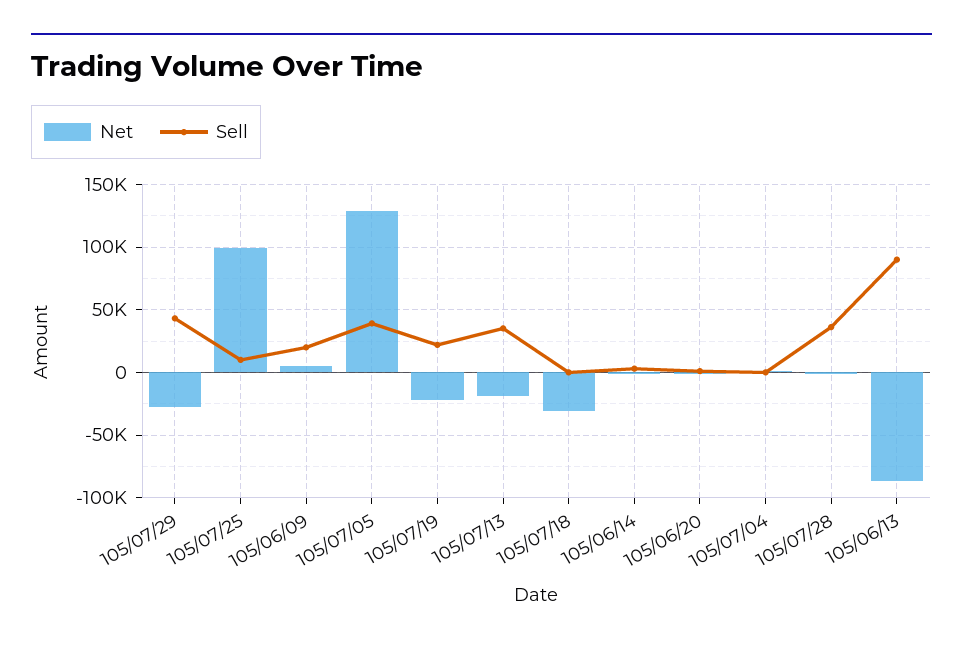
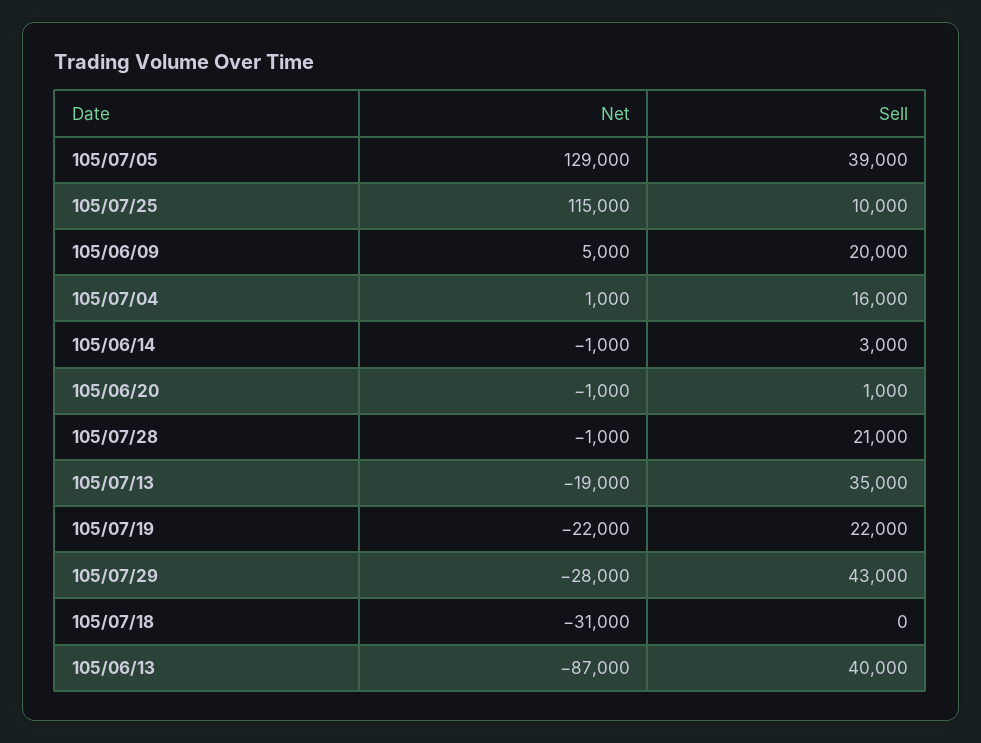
Net, 105/07/25: 100000 -> 115000
Sell, 105/07/04: 0 -> 16000
Sell, 105/07/28: 35000 -> 21000
Sell, 105/06/13: 90000 -> 40000

